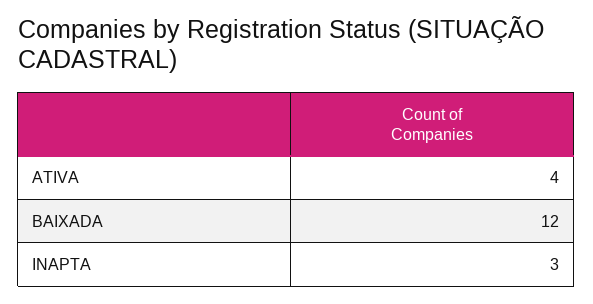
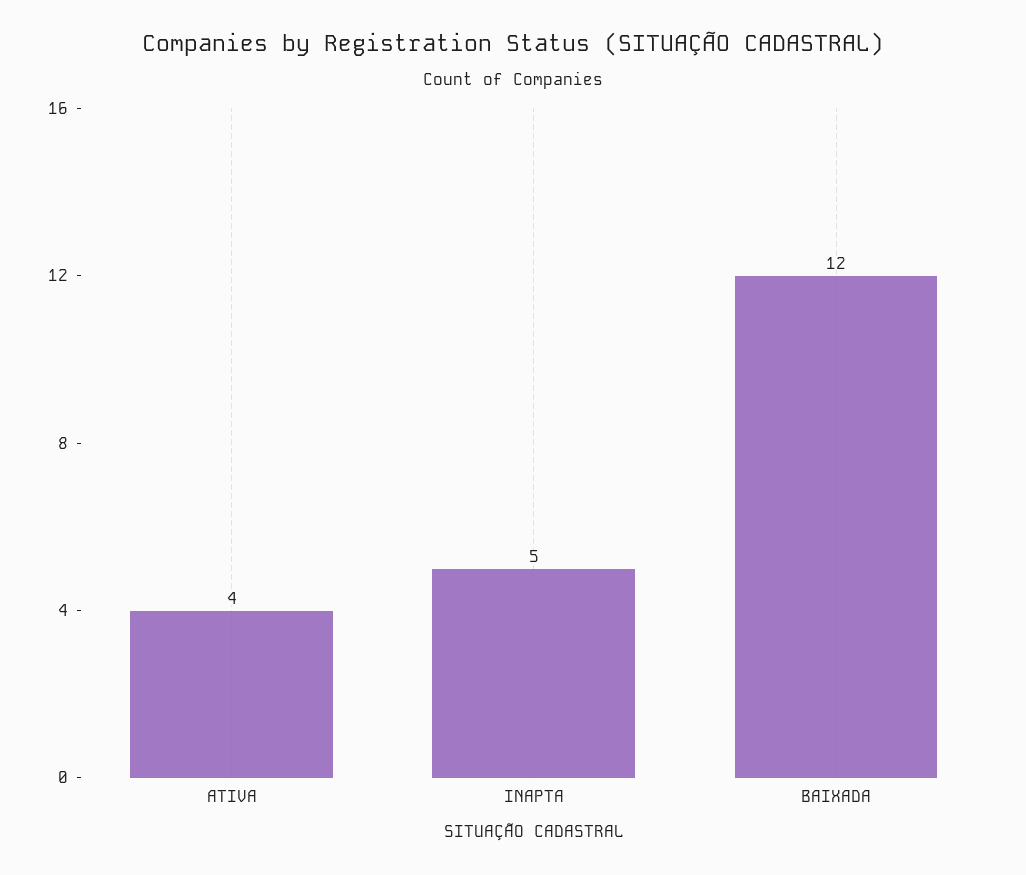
INAPTA: 3 -> 5

